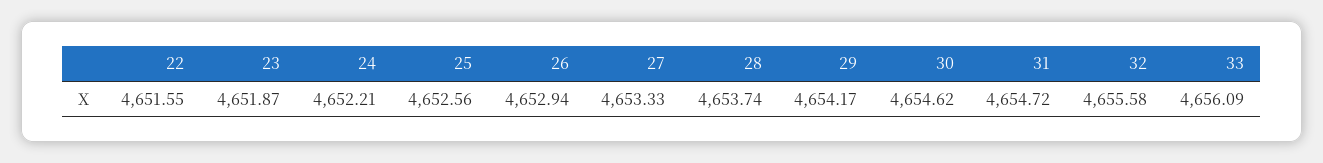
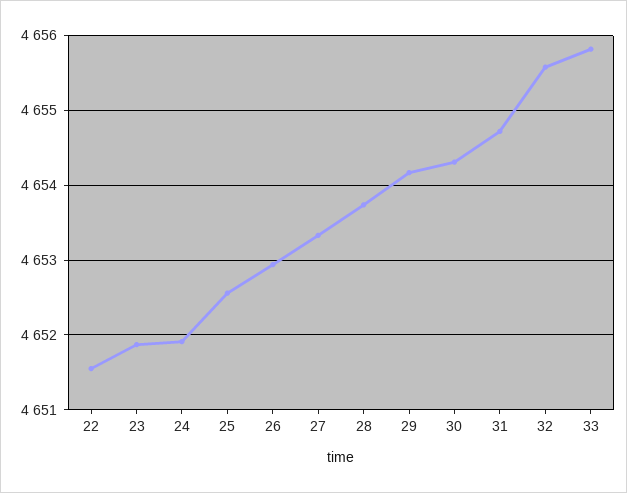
24: 4652.21 -> 4651.9
30: 4654.62 -> 4654.3
33: 4656.09 -> 4655.8

